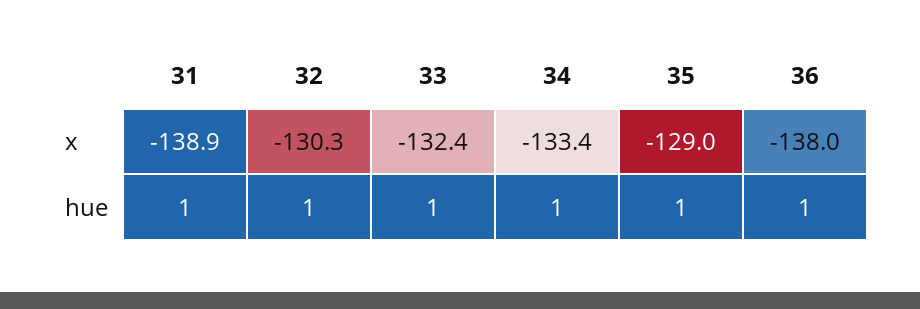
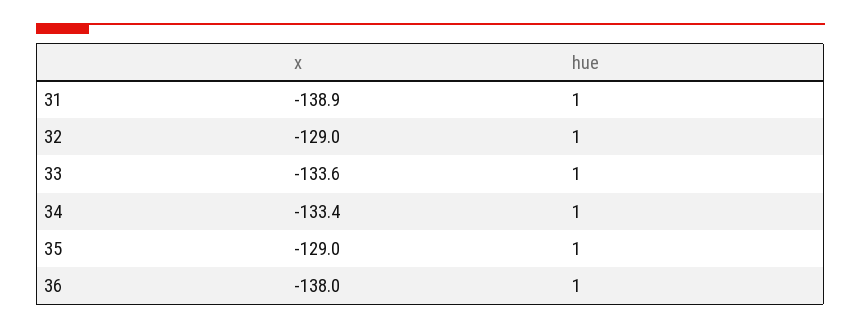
32, x: -130.3 -> -129
33, x: -132.4 -> -133.6

